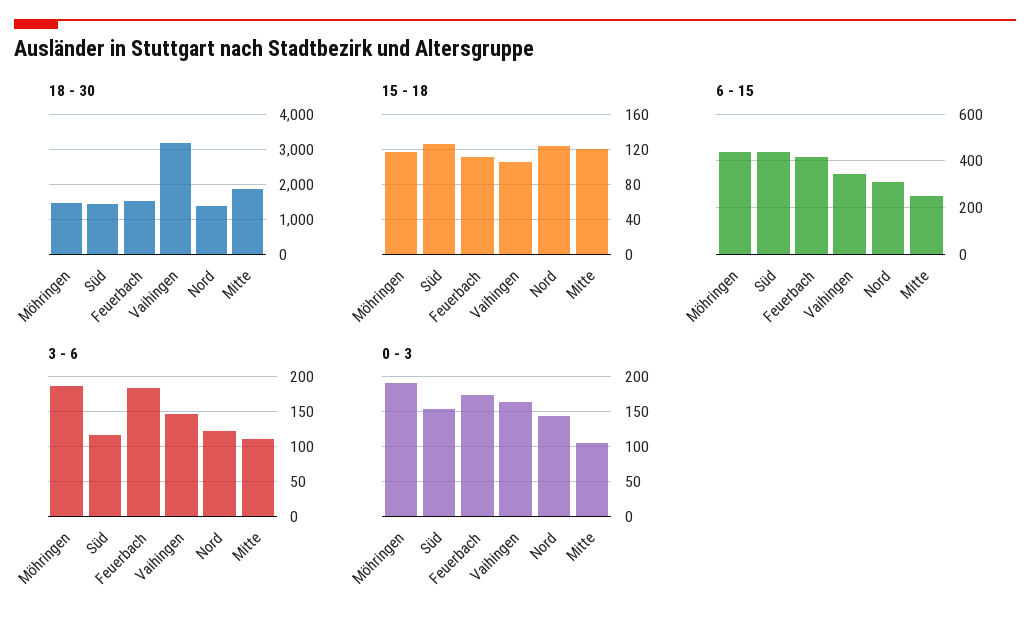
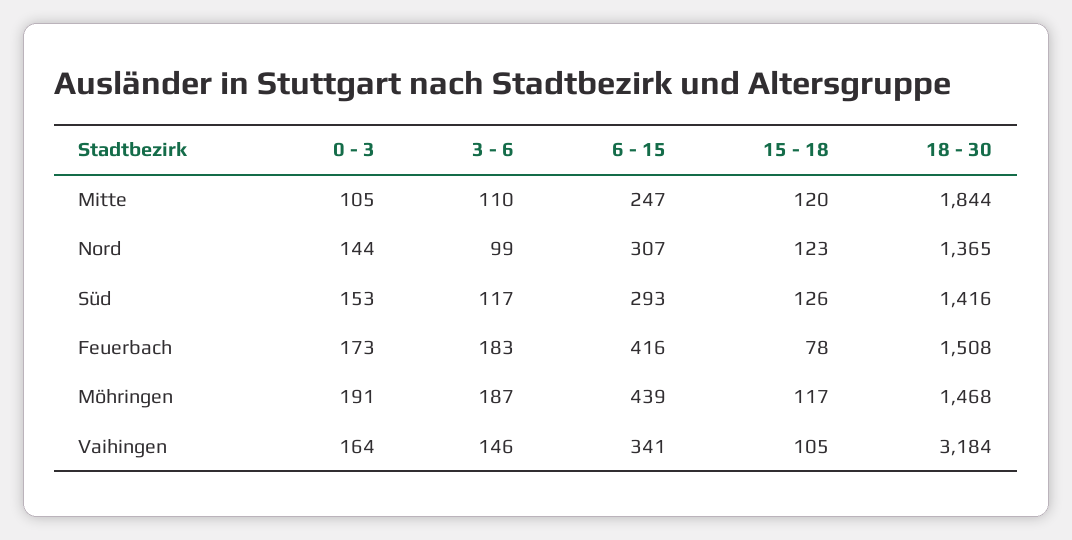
15 - 18, Feuerbach: 110 -> 78
6 - 15, Süd: 450 -> 293
3 - 6, Nord: 120 -> 99

